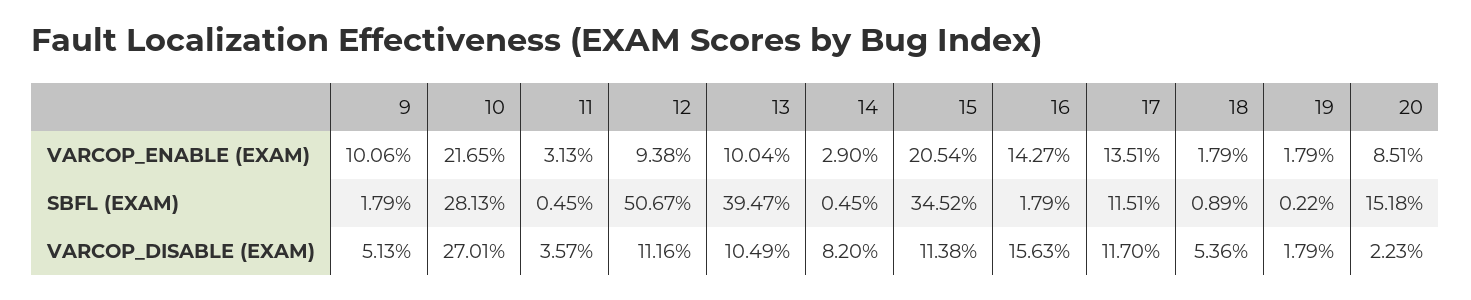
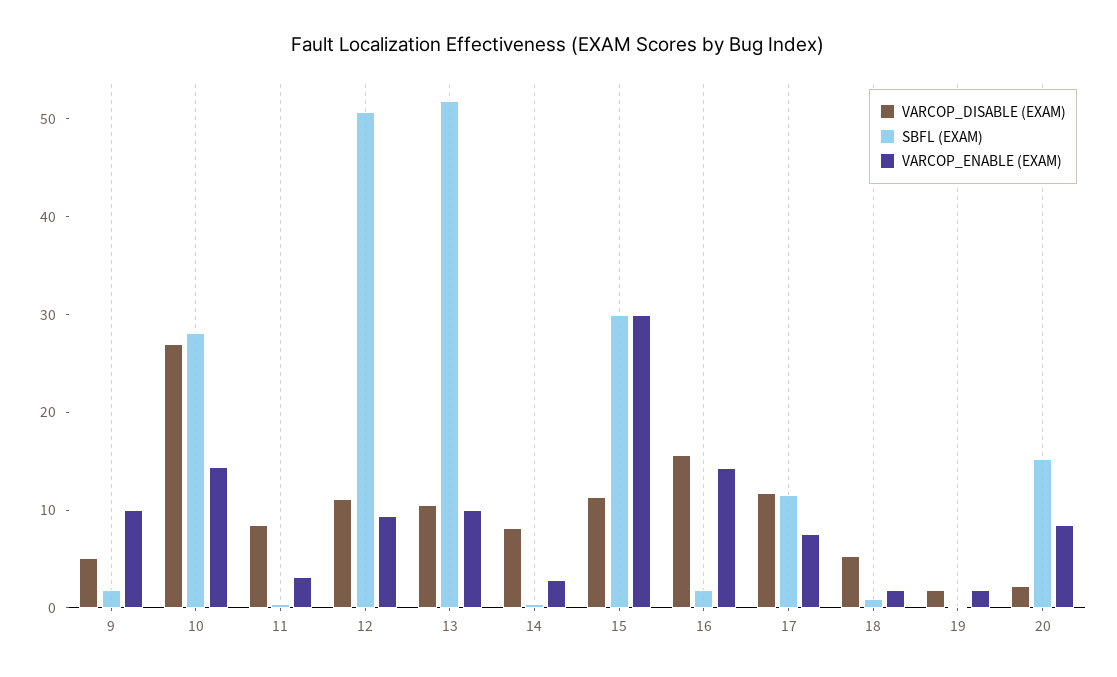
VARCOP_ENABLE (EXAM), 10: 21.65 -> 14
VARCOP_ENABLE (EXAM), 15: 20.54 -> 30
VARCOP_ENABLE (EXAM), 17: 13.51 -> 8
SBFL (EXAM), 13: 39.47 -> 52
SBFL (EXAM), 15: 34.52 -> 30
VARCOP_DISABLE (EXAM), 11: 3.57 -> 8

